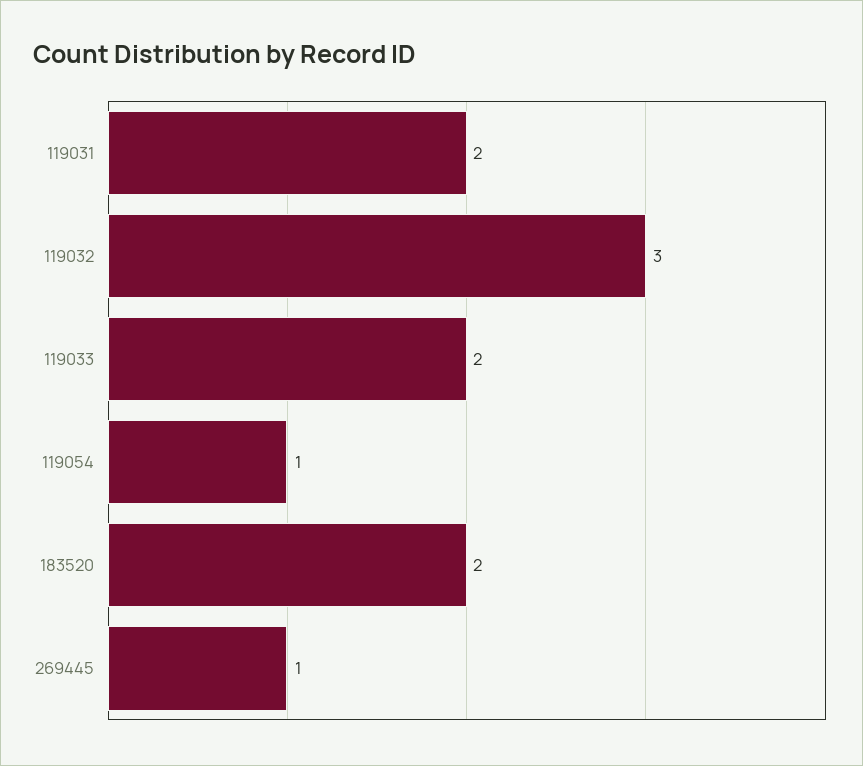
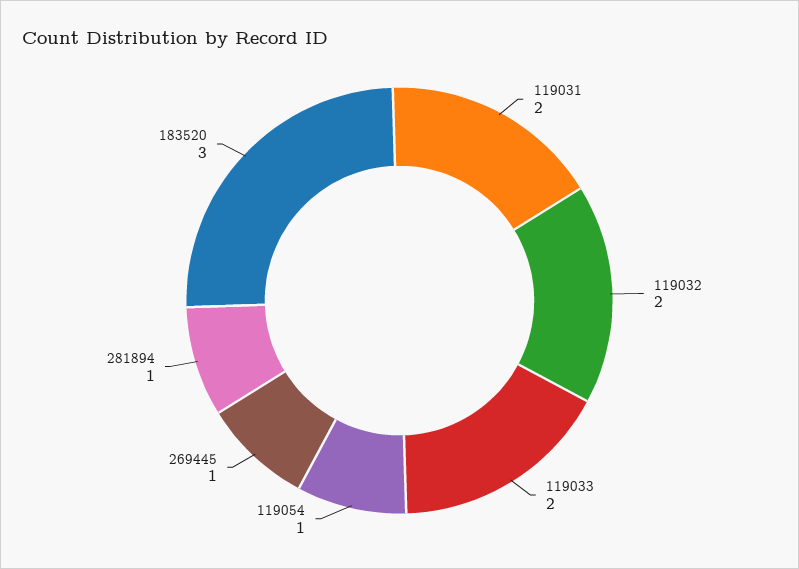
119032: 3 -> 2
183520: 2 -> 3
281894: none -> 1

